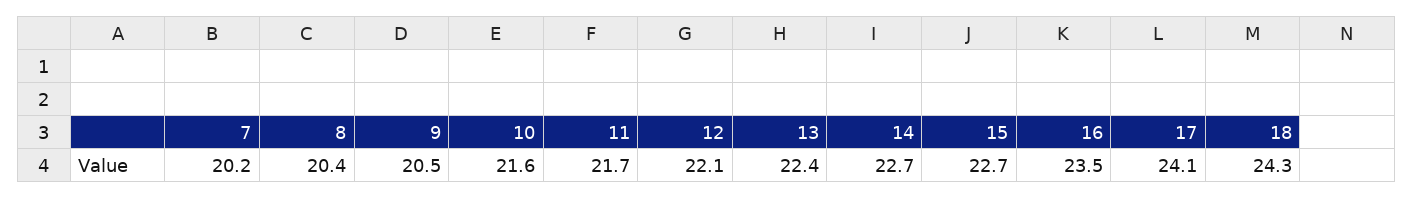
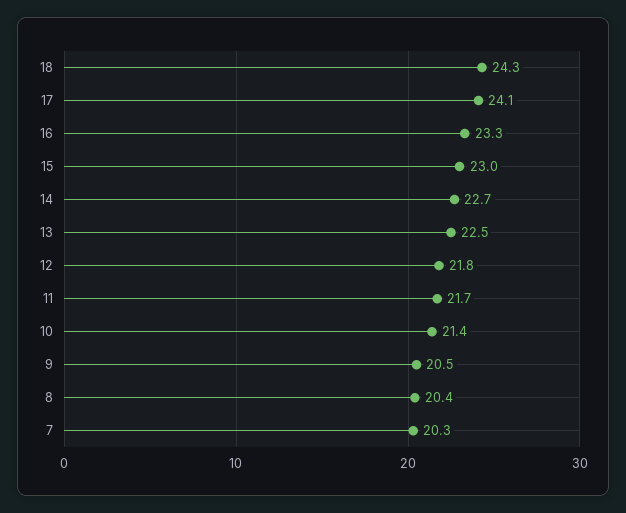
7: 20.2 -> 20.3
10: 21.6 -> 21.4
12: 22.1 -> 21.8
13: 22.4 -> 22.5
15: 22.7 -> 23
16: 23.5 -> 23.3

